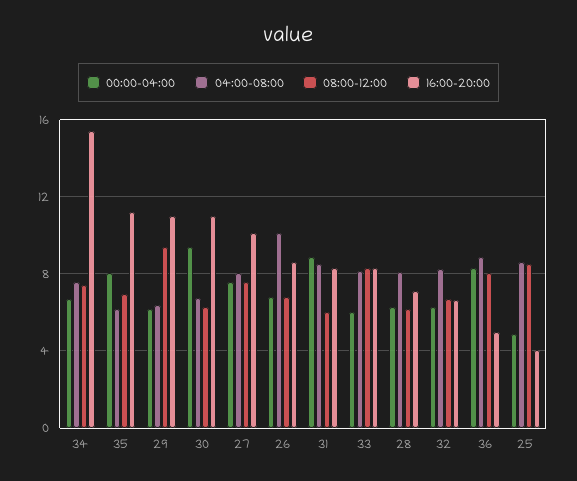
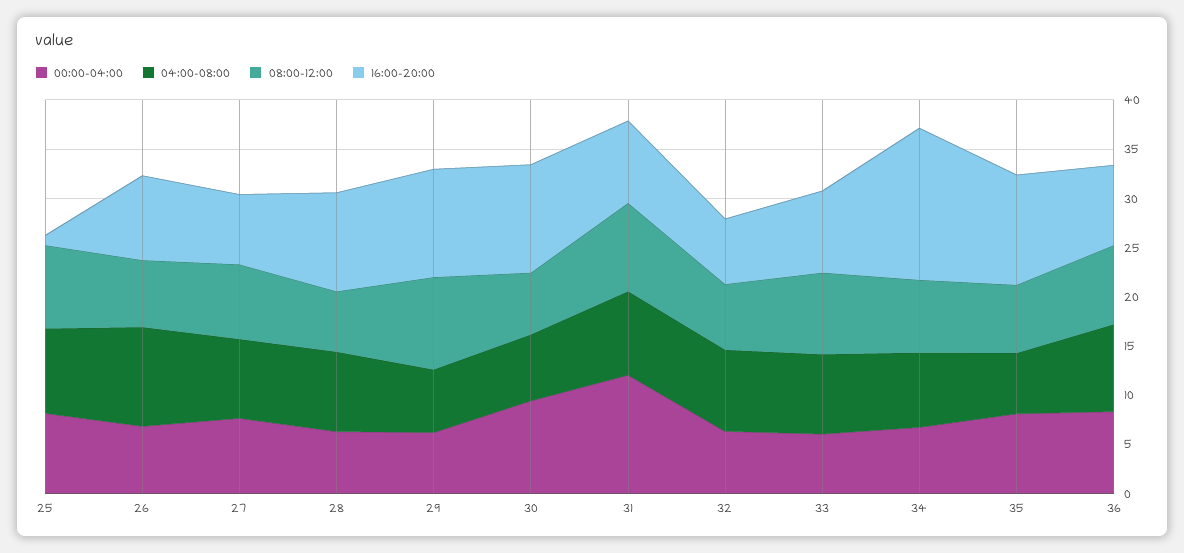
16:00-20:00, 27: 10 -> 7
00:00-04:00, 31: 9 -> 12
08:00-12:00, 31: 6 -> 9
16:00-20:00, 28: 7 -> 10
16:00-20:00, 36: 5 -> 8
00:00-04:00, 25: 5 -> 8
16:00-20:00, 25: 4 -> 1

